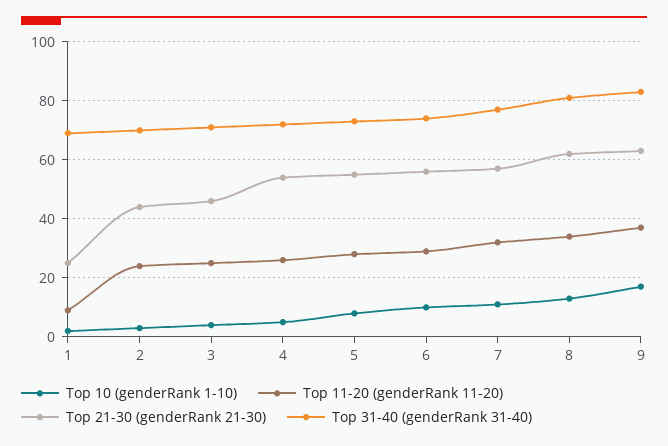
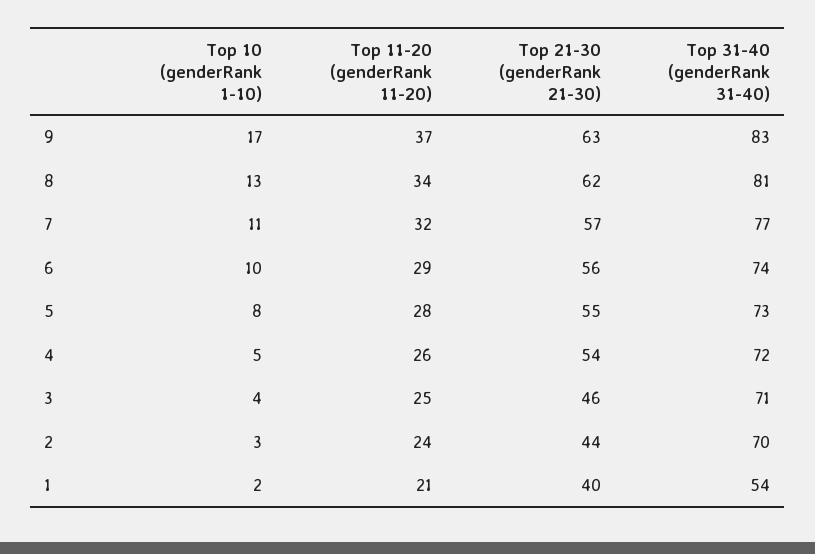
Top 11-20 (genderRank 11-20), 1: 10 -> 21
Top 21-30 (genderRank 21-30), 1: 25 -> 40
Top 31-40 (genderRank 31-40), 1: 70 -> 54

